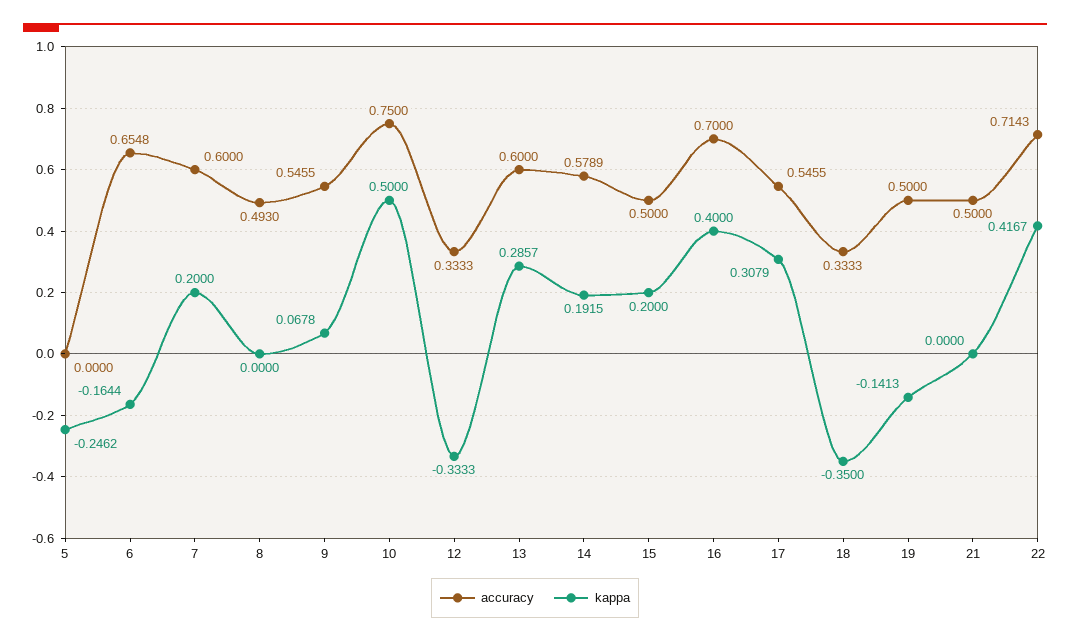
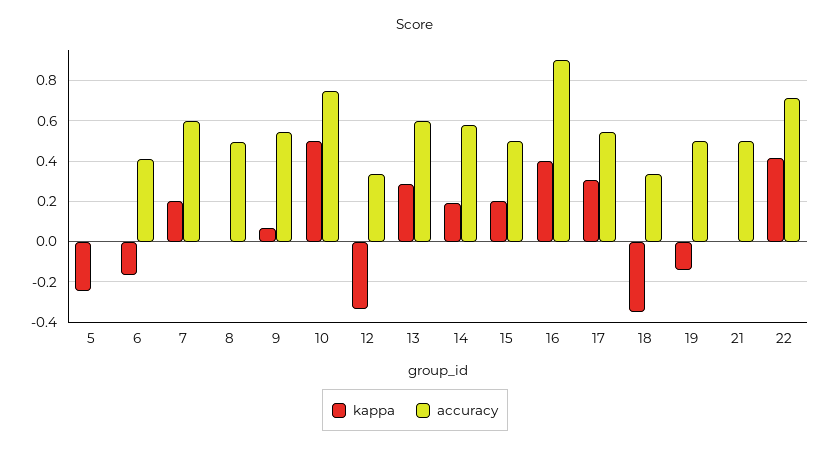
accuracy, 6: 0.6548 -> 0.4
accuracy, 16: 0.7 -> 0.9

